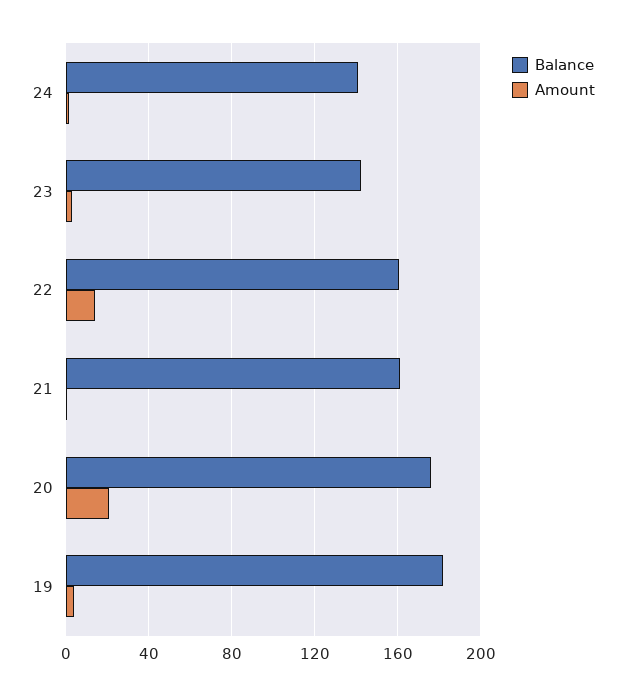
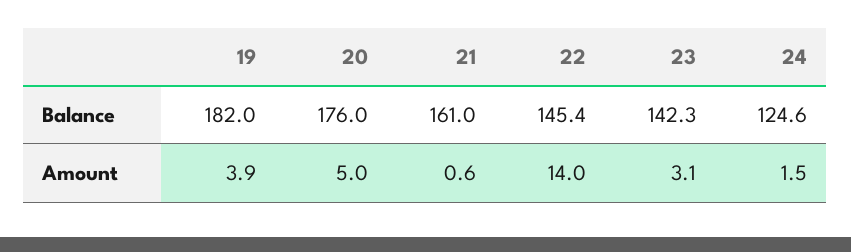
Balance, 24: 140 -> 124.6
Balance, 22: 160 -> 145.4
Amount, 20: 20 -> 5

